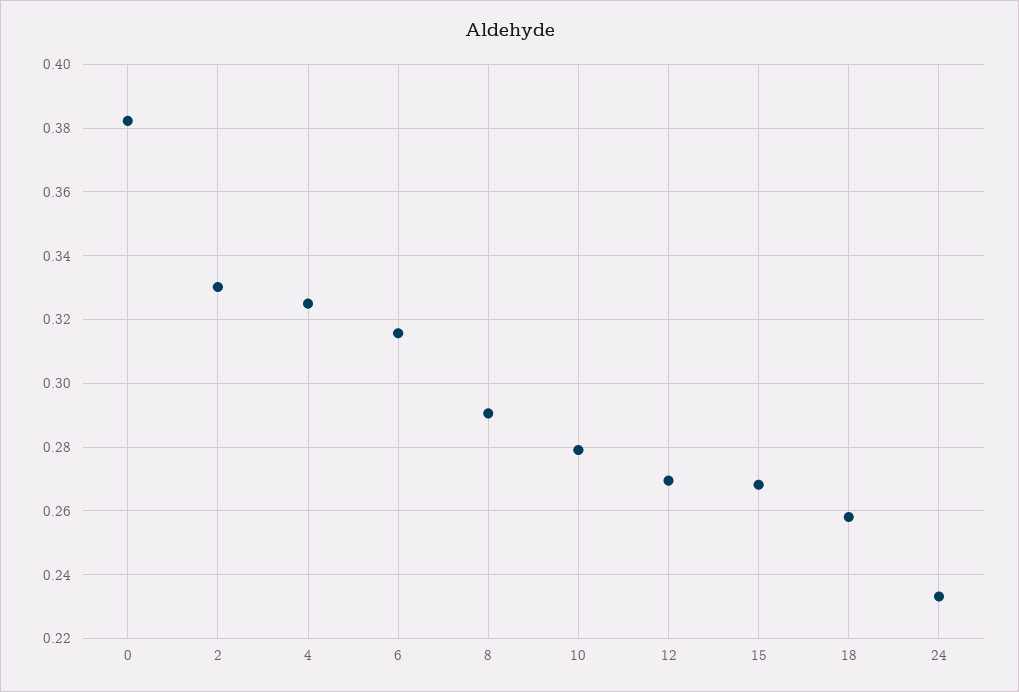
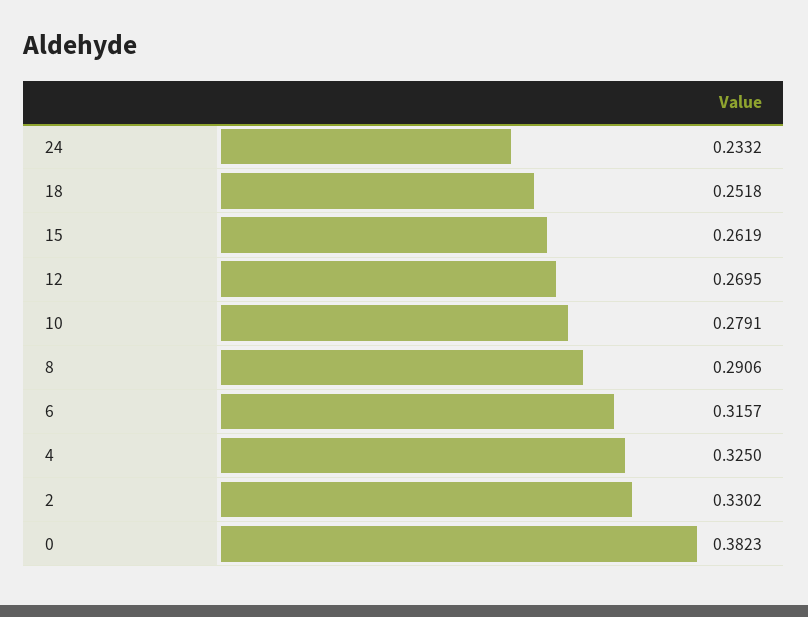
15: 0.268 -> 0.2619
18: 0.258 -> 0.2518

